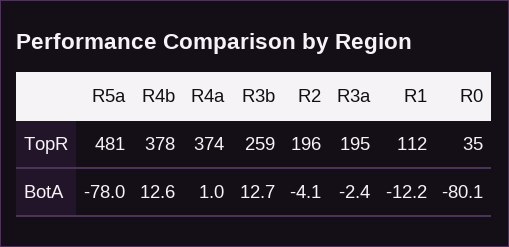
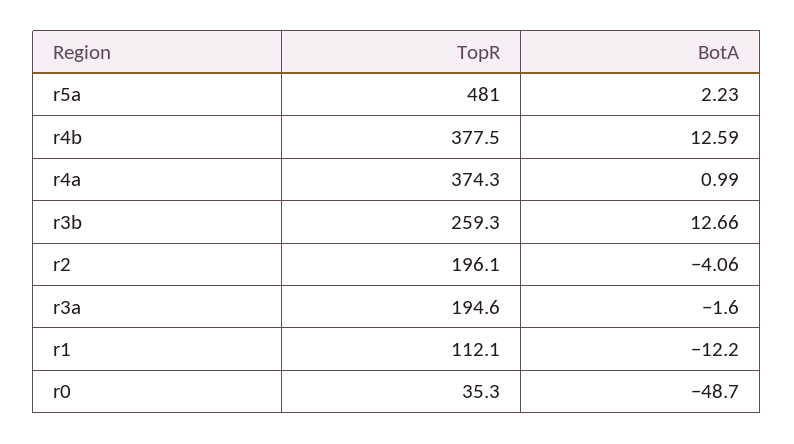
R5a, BotA: -78 -> 2.23
R3a, BotA: -2.4 -> -1.6
R0, BotA: -80.1 -> -48.7

